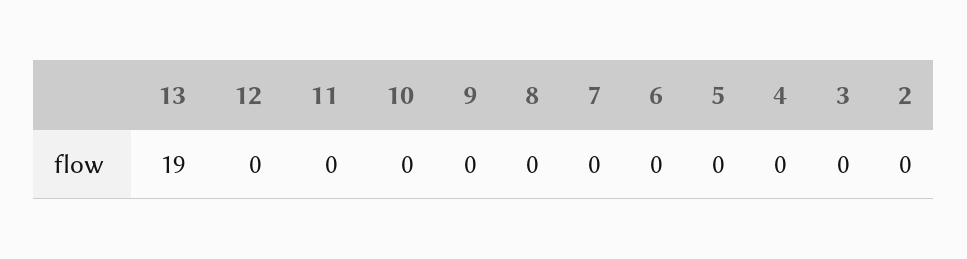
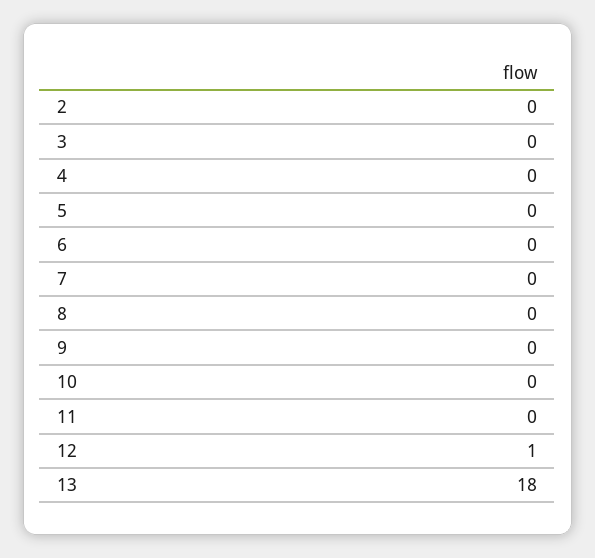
13: 19 -> 18
12: 0 -> 1

